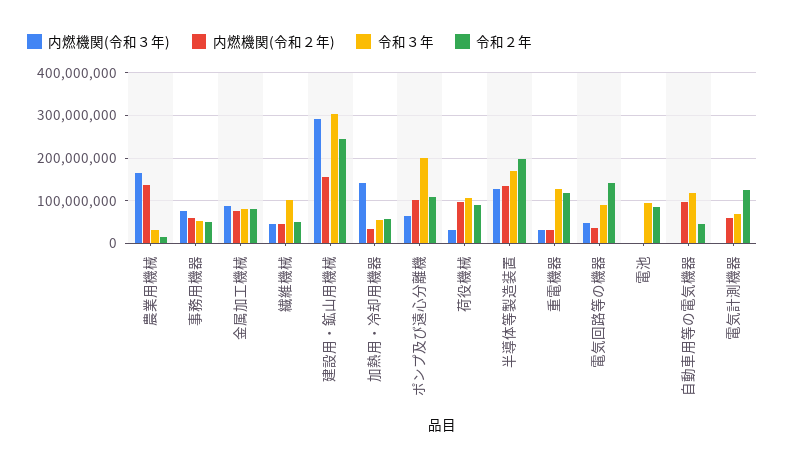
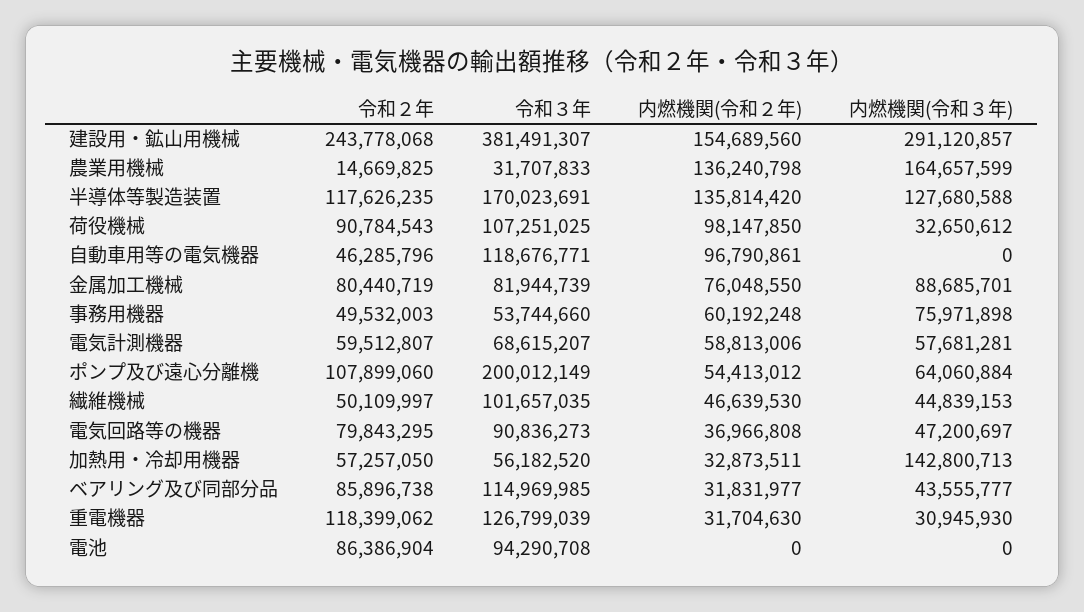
令和３年, 建設用・鉱山用機械: 300000000 -> 381491307
内燃機関(令和２年), ポンプ及び遠心分離機: 100000000 -> 54413012
令和２年, 半導体等製造装置: 200000000 -> 117626235
令和２年, 電気回路等の機器: 140000000 -> 79843295
内燃機関(令和３年), 電気計測機器: 0 -> 57681281
令和２年, 電気計測機器: 120000000 -> 59512807
令和２年, ベアリング及び同部分品: none -> 85896738
令和３年, ベアリング及び同部分品: none -> 114969985
内燃機関(令和２年), ベアリング及び同部分品: none -> 31831977
内燃機関(令和３年), ベアリング及び同部分品: none -> 43555777

